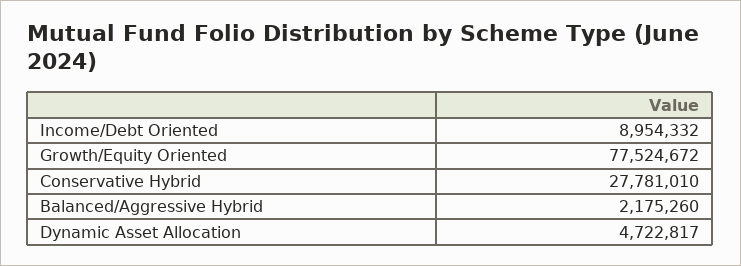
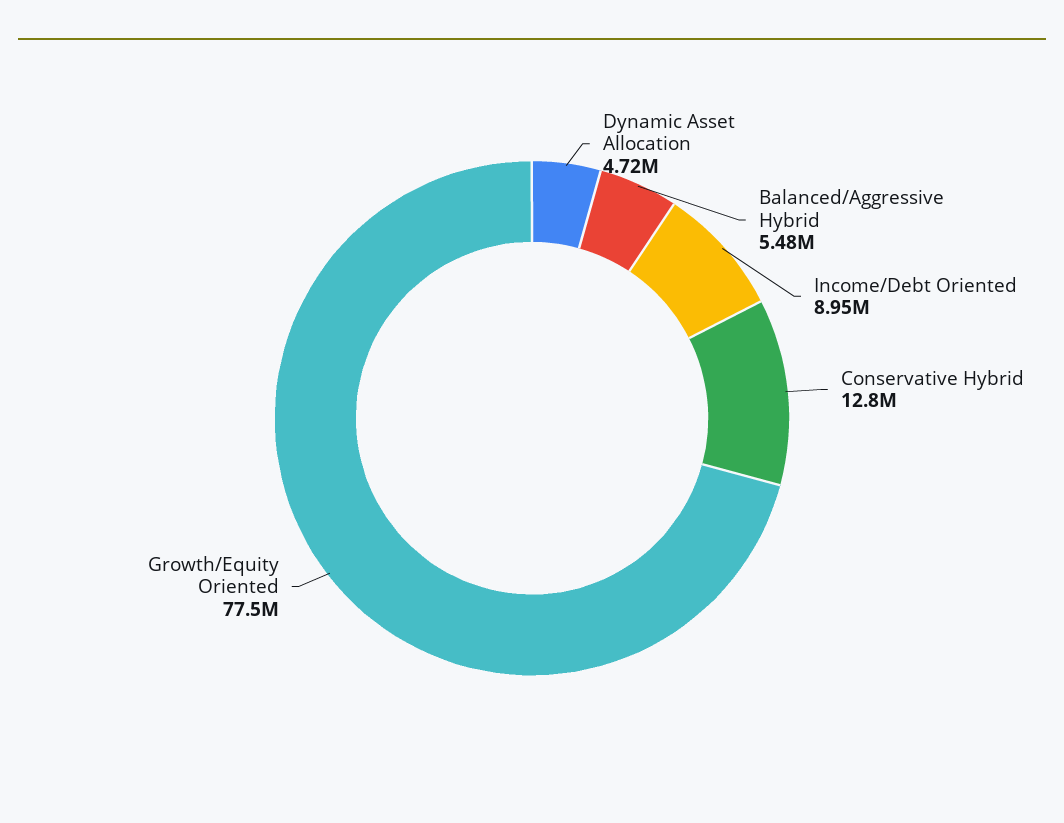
Conservative Hybrid: 27781010 -> 12800000
Balanced/Aggressive Hybrid: 2175260 -> 5480000

